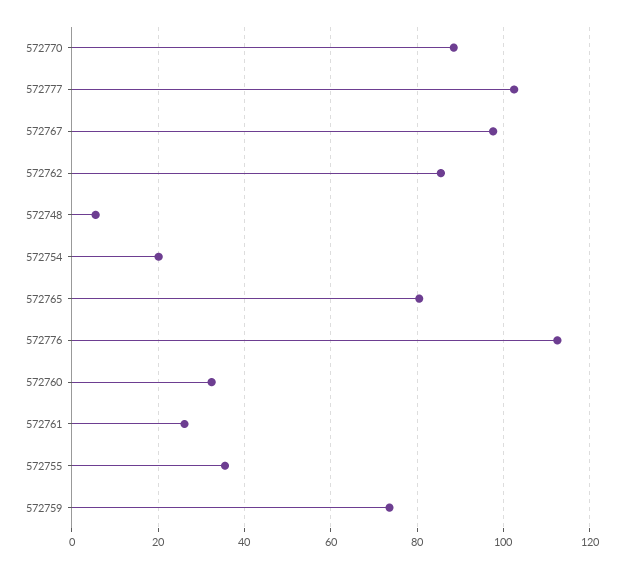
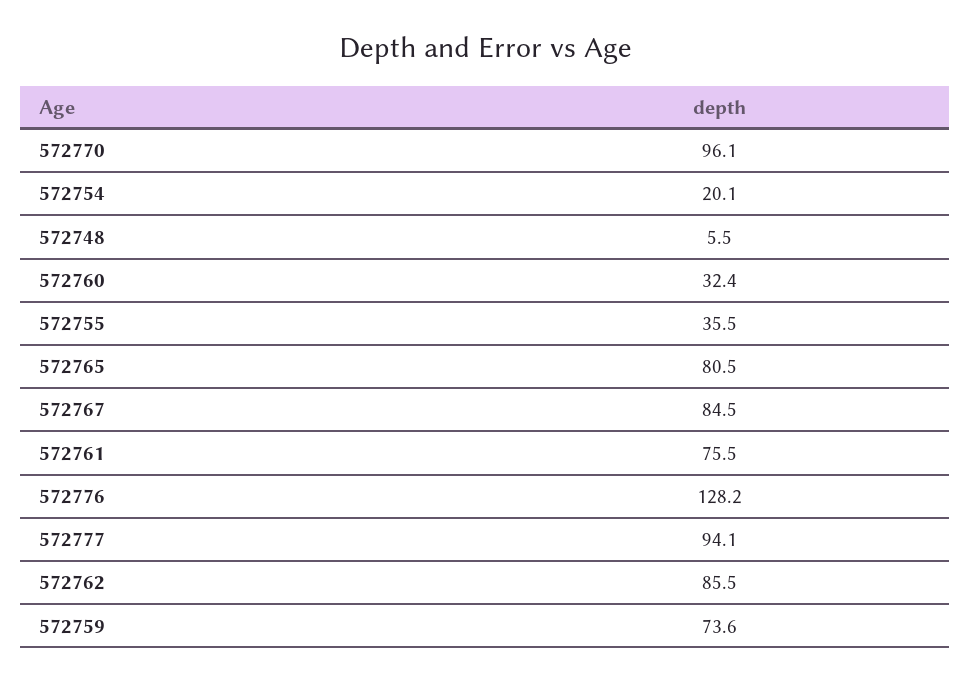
572770: 88 -> 96.1
572777: 102 -> 94.1
572767: 98 -> 84.5
572776: 112 -> 128.2
572761: 26 -> 75.5

